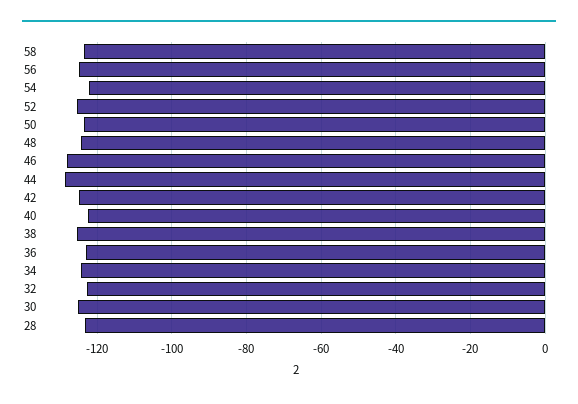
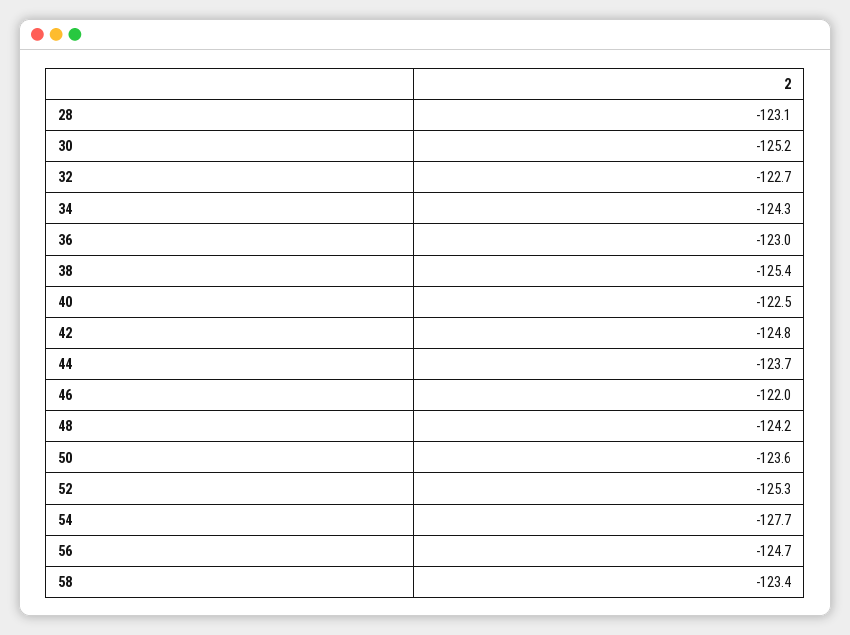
54: -122 -> -127.7
46: -128 -> -122
44: -128 -> -123.7

